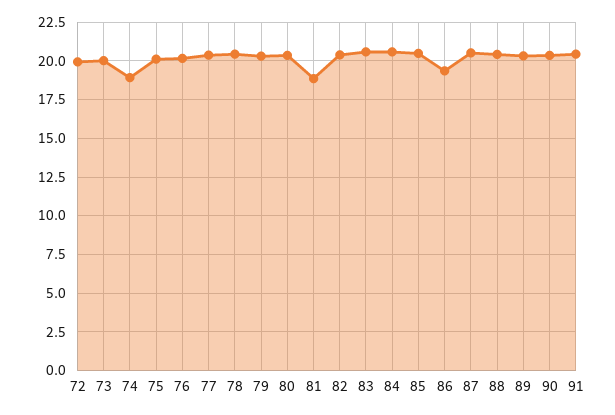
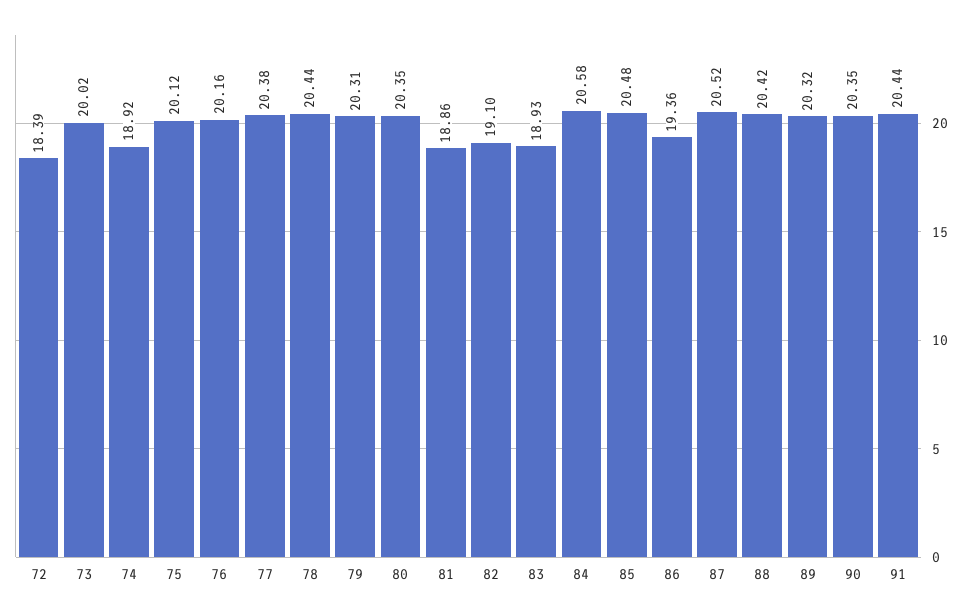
72: 20 -> 18.39
82: 20.5 -> 19.1
83: 20.5 -> 18.93

